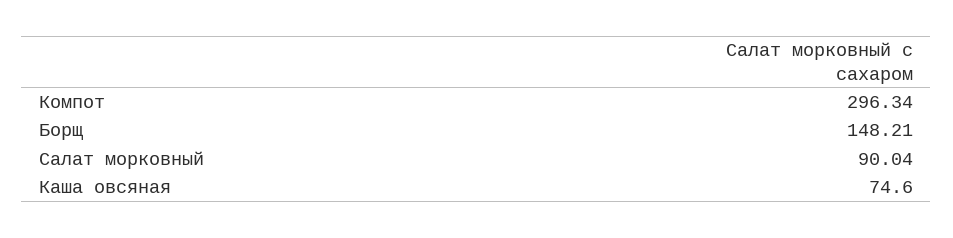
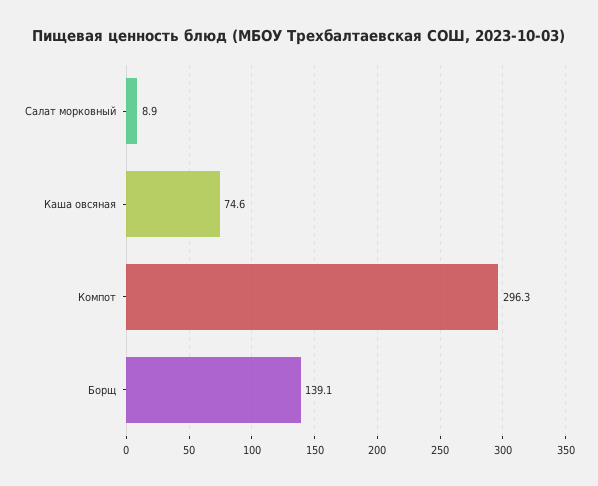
Борщ: 148.21 -> 139.1
Салат морковный: 90.04 -> 8.9

